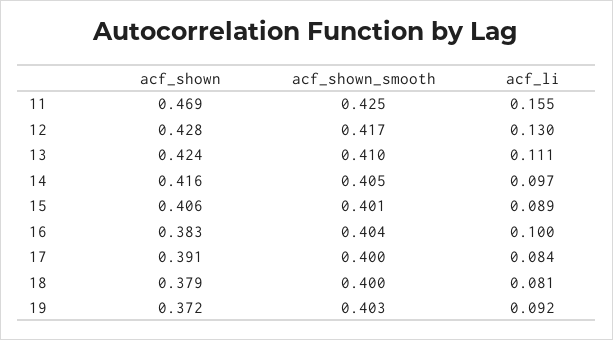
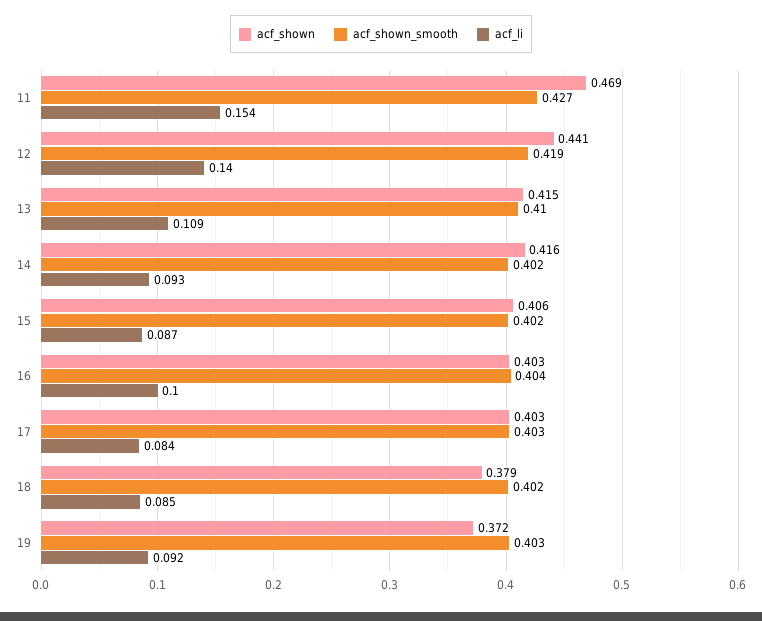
acf_shown_smooth, 11: 0.425 -> 0.427
acf_li, 11: 0.155 -> 0.154
acf_shown, 12: 0.428 -> 0.441
acf_shown_smooth, 12: 0.417 -> 0.419
acf_li, 12: 0.13 -> 0.14
acf_shown, 13: 0.424 -> 0.415
acf_li, 13: 0.111 -> 0.109
acf_shown_smooth, 14: 0.405 -> 0.402
acf_li, 14: 0.097 -> 0.093
acf_shown_smooth, 15: 0.401 -> 0.402
acf_li, 15: 0.089 -> 0.087
acf_shown, 16: 0.383 -> 0.403
acf_shown, 17: 0.391 -> 0.403
acf_shown_smooth, 17: 0.4 -> 0.403
acf_shown_smooth, 18: 0.4 -> 0.402
acf_li, 18: 0.081 -> 0.085

